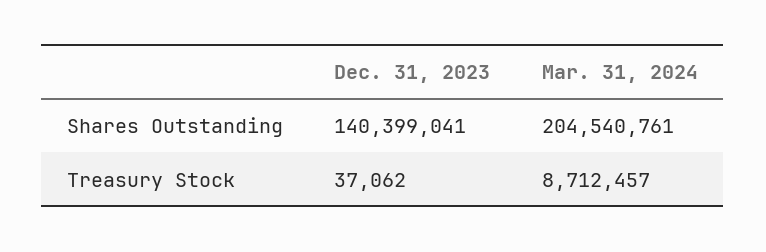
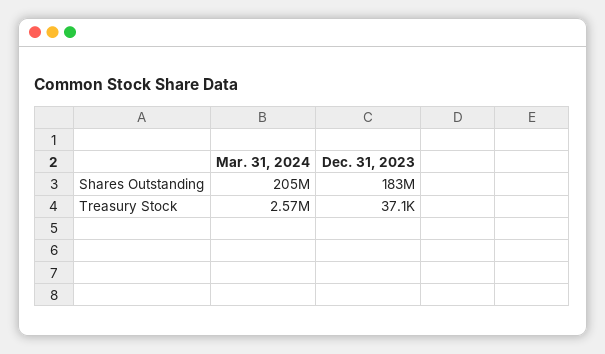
Dec. 31, 2023, Shares Outstanding: 140399041 -> 183000000
Mar. 31, 2024, Treasury Stock: 8712457 -> 2570000

